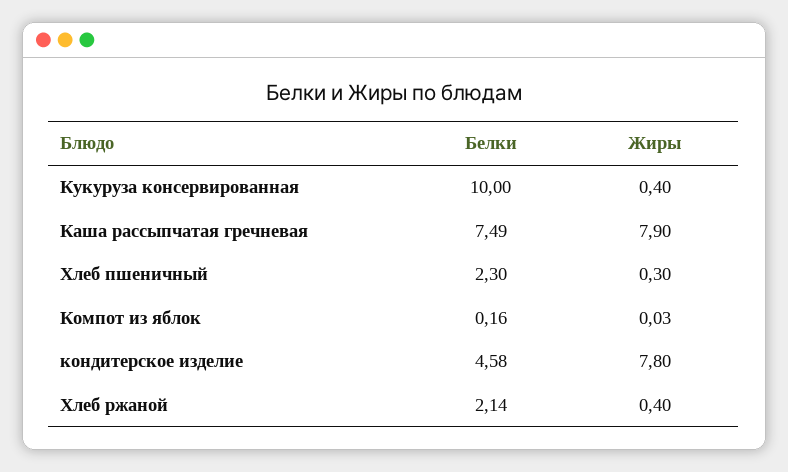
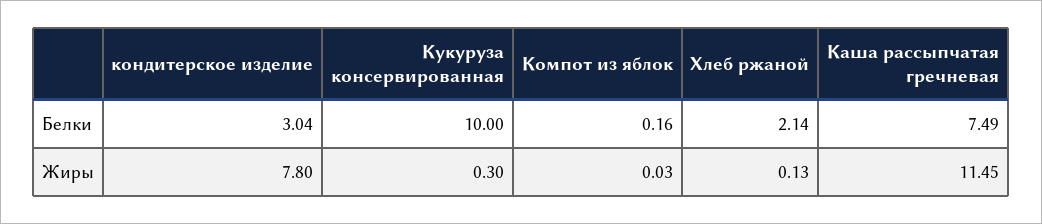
Жиры, Кукуруза консервированная: 0.4 -> 0.3
Жиры, Каша рассыпчатая гречневая: 7.9 -> 11.45
Белки, Хлеб пшеничный: 2.3 -> none
Жиры, Хлеб пшеничный: 0.3 -> none
Белки, кондитерское изделие: 4.58 -> 3.04
Жиры, Хлеб ржаной: 0.4 -> 0.13

